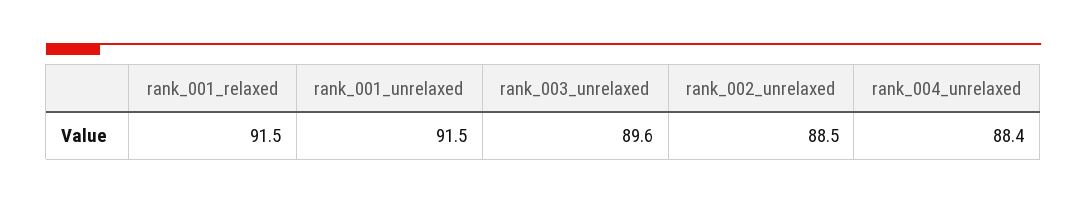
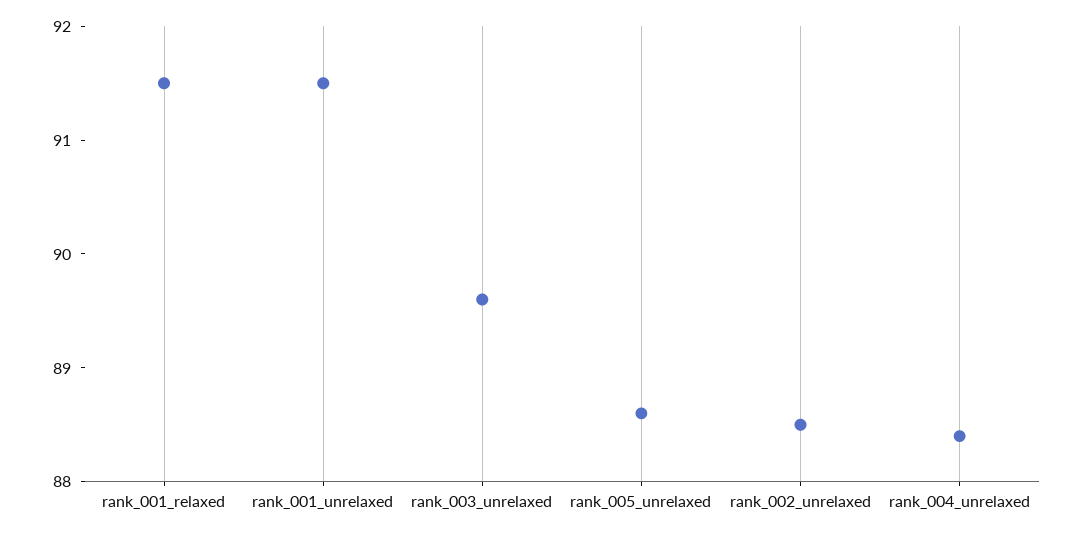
rank_005_unrelaxed: none -> 88.6

